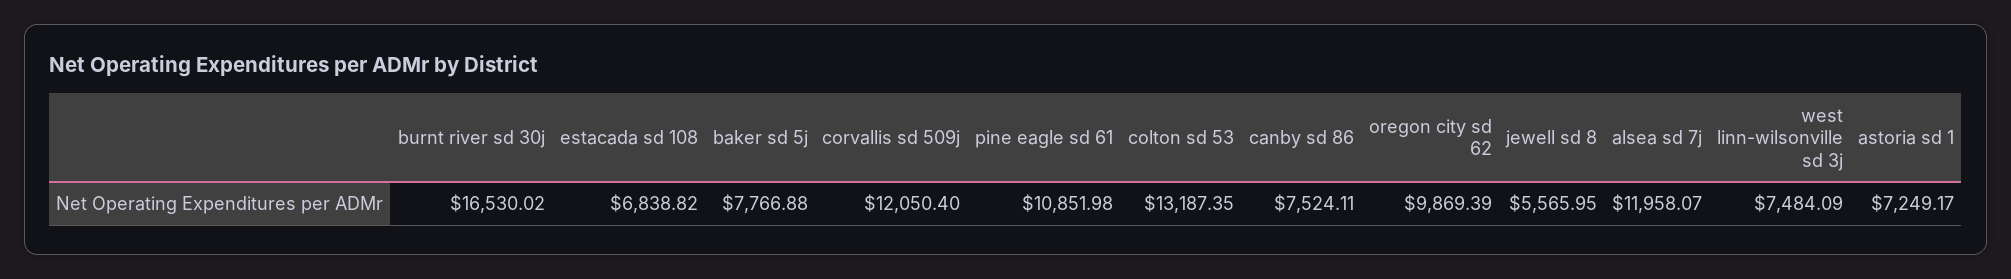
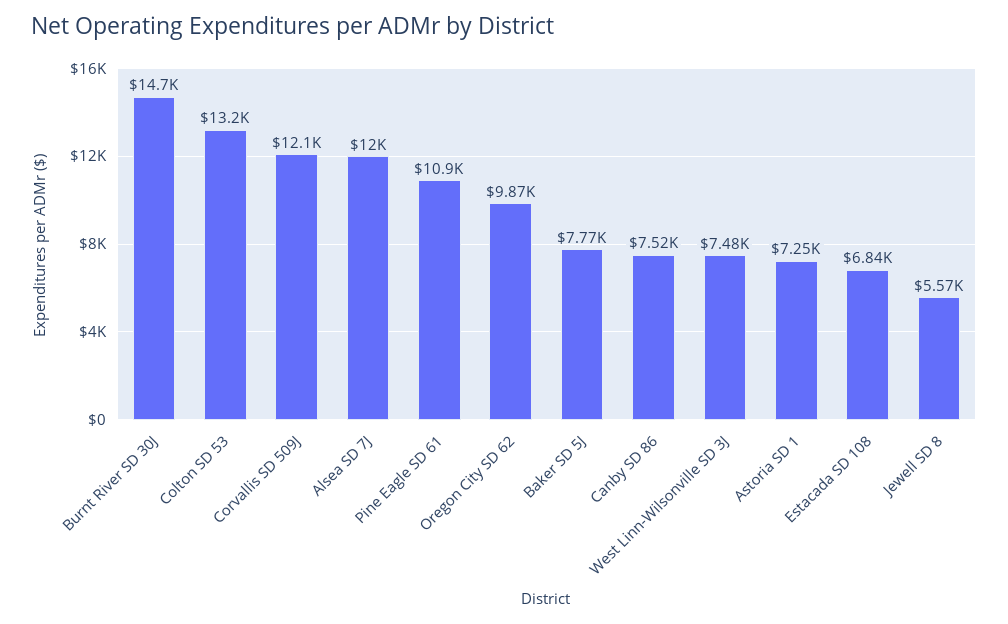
burnt river sd 30j: 16530.02 -> 14700

